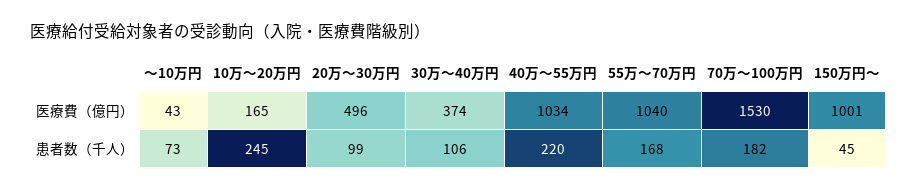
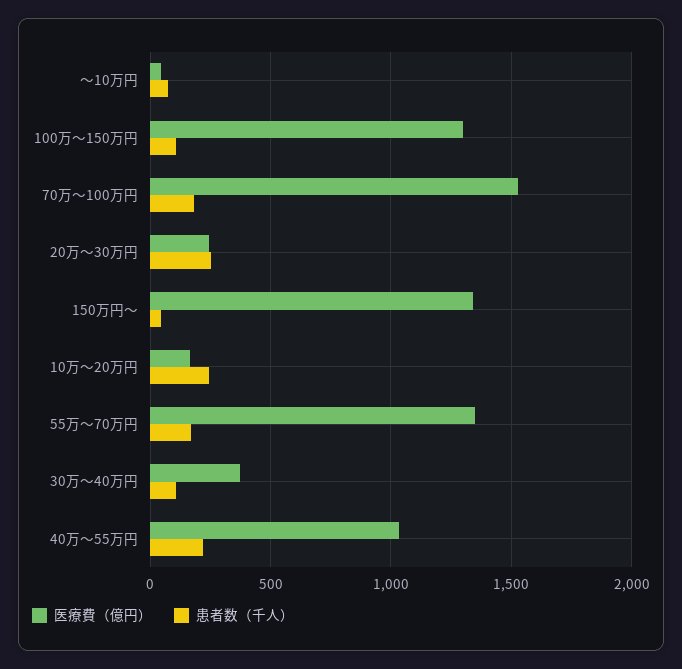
医療費（億円）, 20万～30万円: 496 -> 250
医療費（億円）, 55万～70万円: 1040 -> 1350
医療費（億円）, 150万円～: 1001 -> 1350
患者数（千人）, 20万～30万円: 99 -> 250
医療費（億円）, 100万～150万円: none -> 1300
患者数（千人）, 100万～150万円: none -> 100

